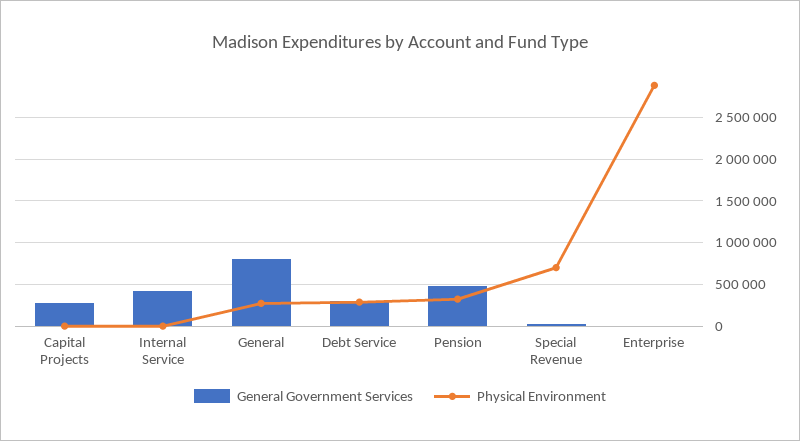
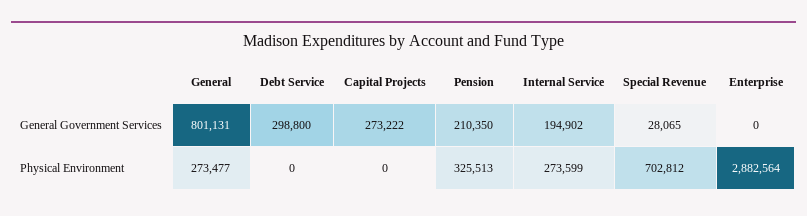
General Government Services, Internal Service: 400000 -> 194902
Physical Environment, Internal Service: 0 -> 273599
Physical Environment, Debt Service: 300000 -> 0
General Government Services, Pension: 500000 -> 210350

